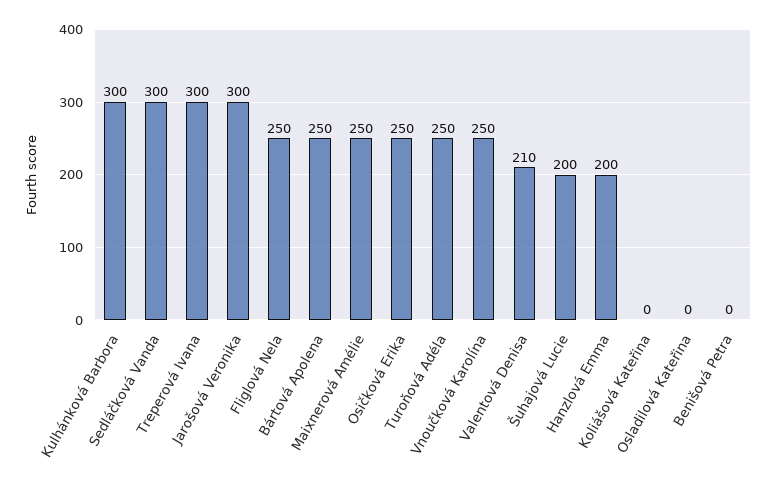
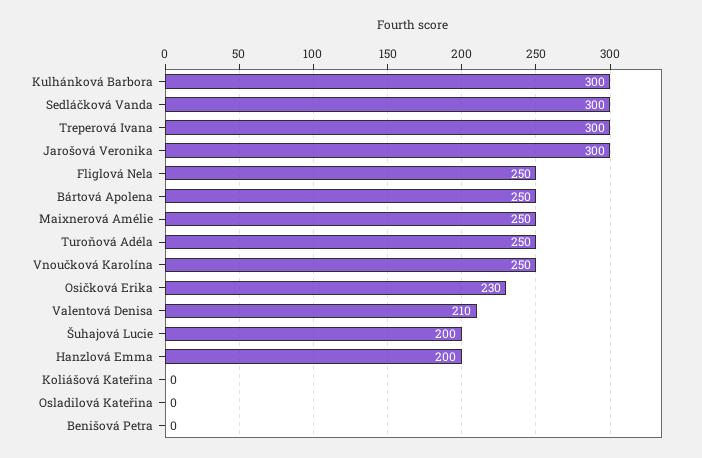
Osičková Erika: 250 -> 230

